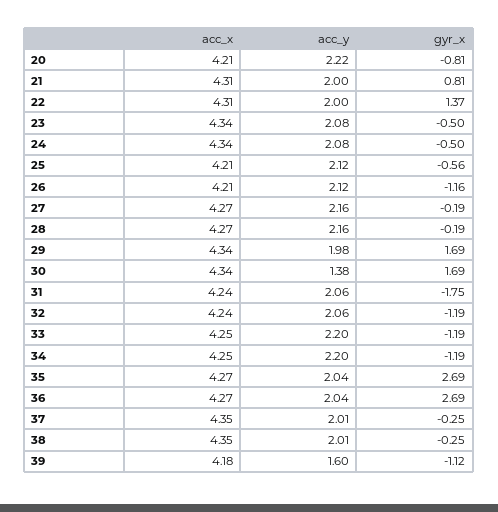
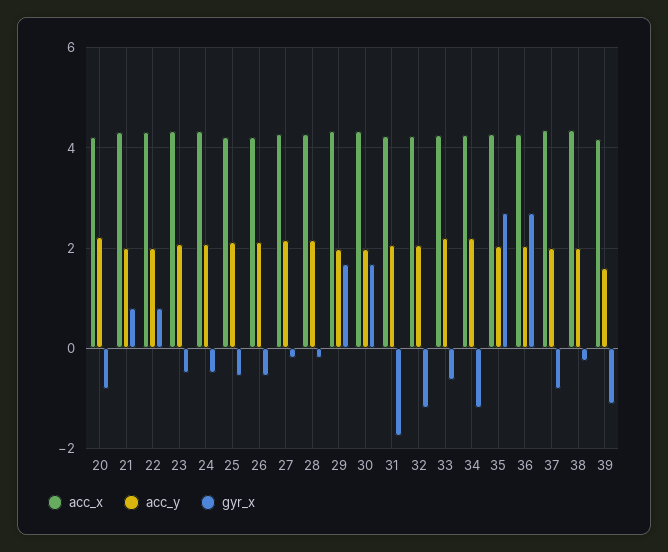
gyr_x, 22: 1.37 -> 0.8
gyr_x, 26: -1.16 -> -0.6
acc_y, 30: 1.38 -> 2
gyr_x, 33: -1.19 -> -0.6
gyr_x, 37: -0.25 -> -0.8

